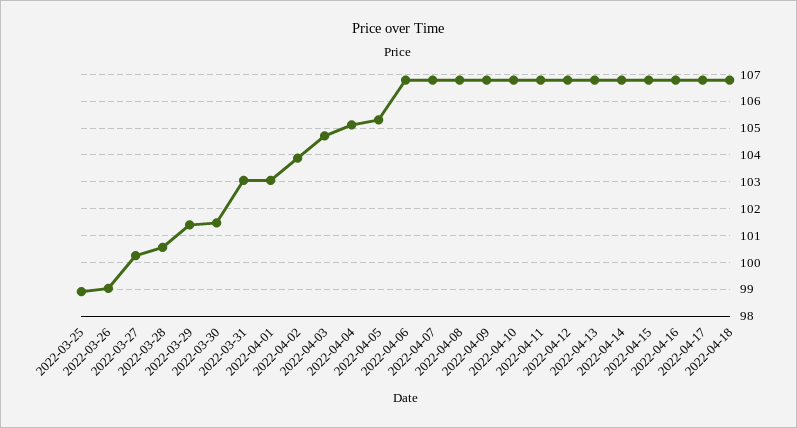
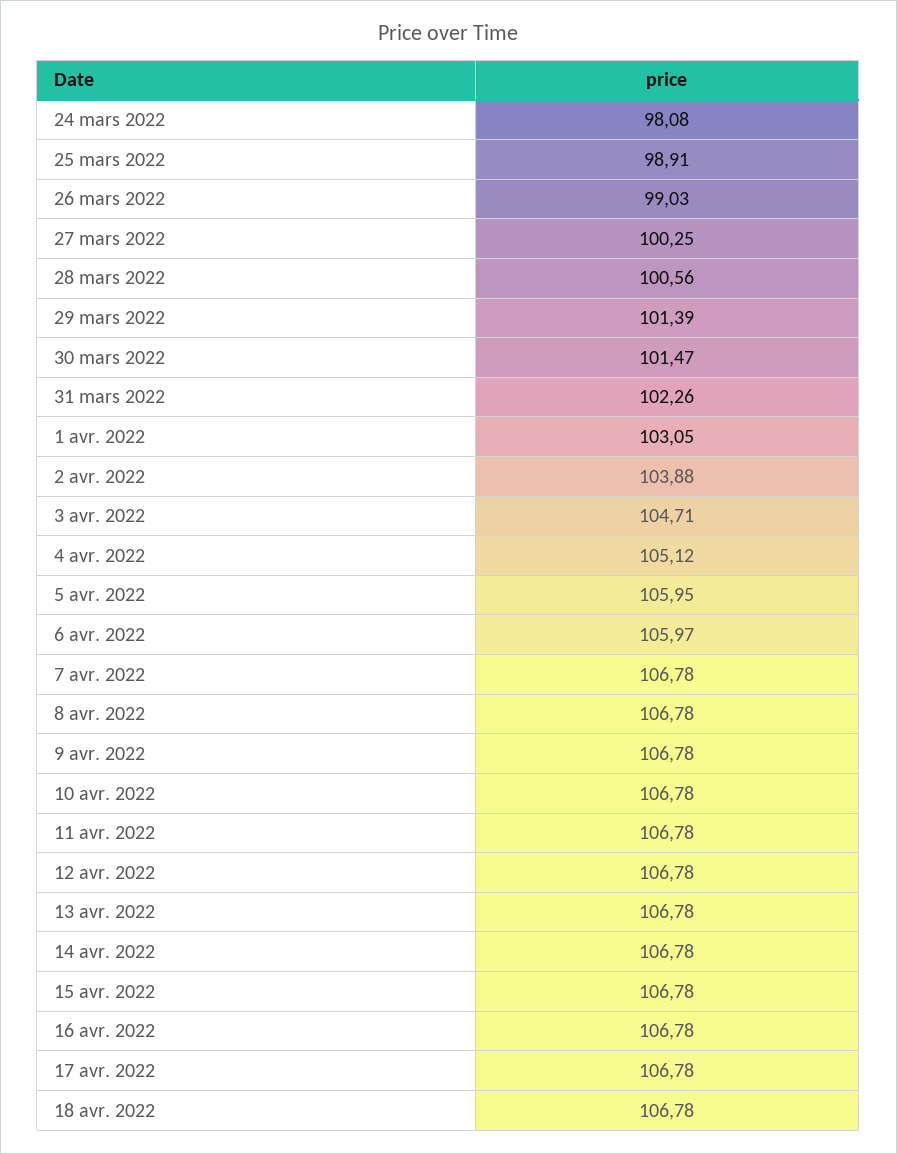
2022-03-31: 103 -> 102.26
2022-04-05: 105.25 -> 105.95
2022-04-06: 106.75 -> 105.97
24 mars 2022: none -> 98.08

